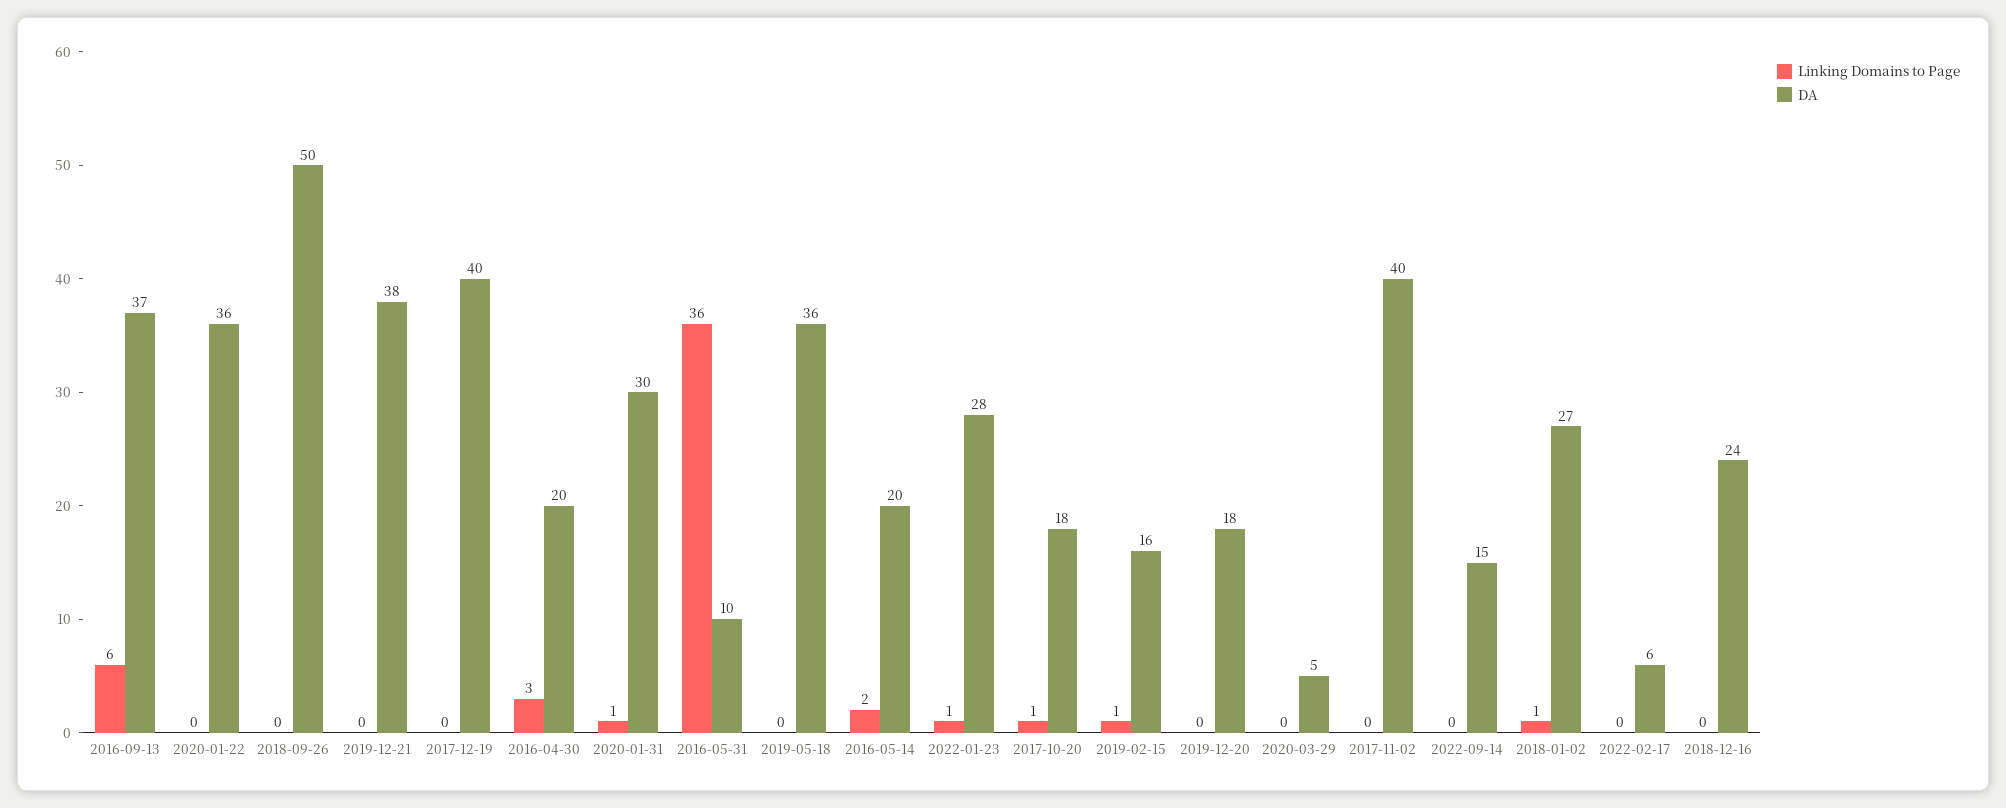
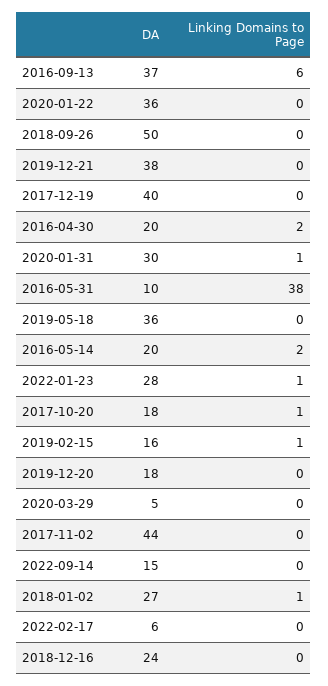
Linking Domains to Page, 2016-04-30: 3 -> 2
Linking Domains to Page, 2016-05-31: 36 -> 38
DA, 2017-11-02: 40 -> 44

